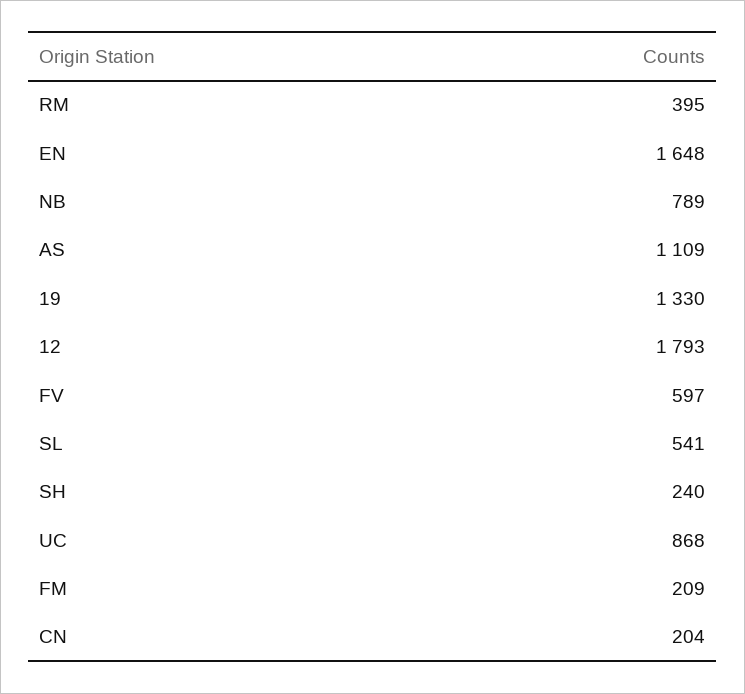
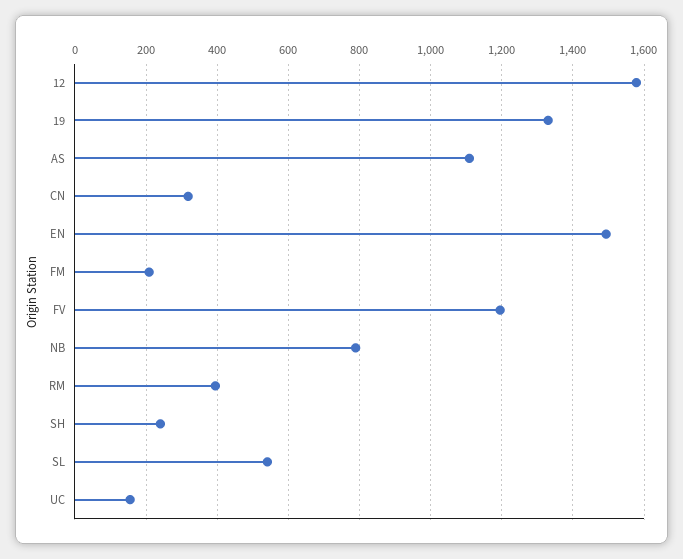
EN: 1648 -> 1500
12: 1793 -> 1580
FV: 597 -> 1200
UC: 868 -> 160
CN: 204 -> 320

